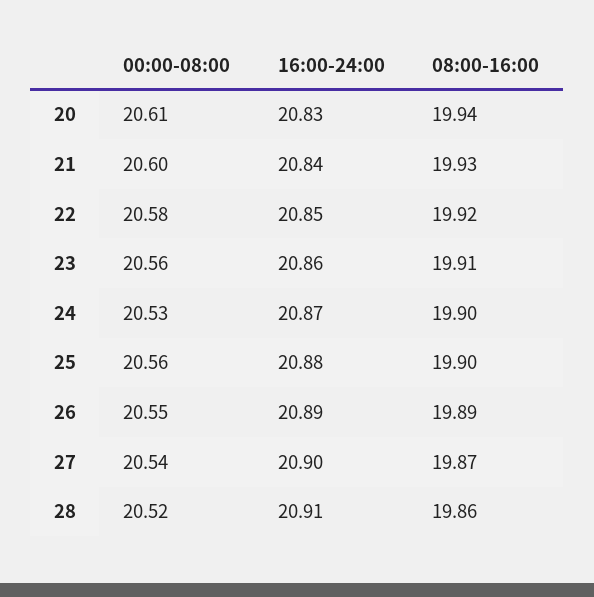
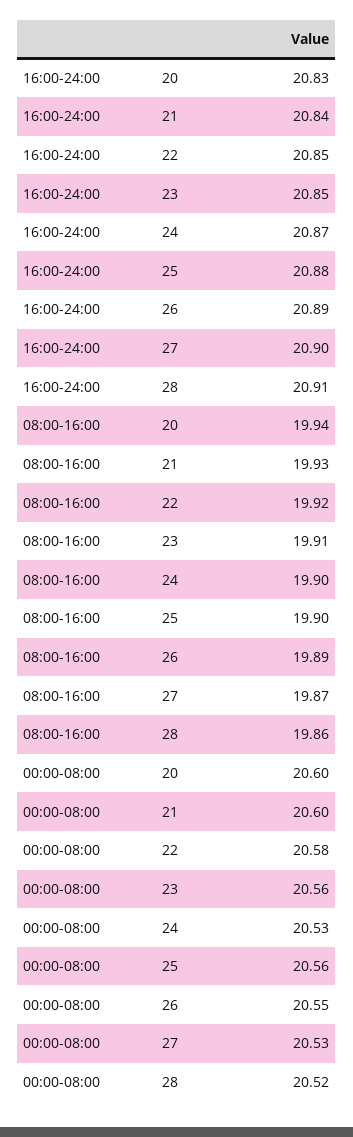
00:00-08:00, 20: 20.61 -> 20.6
16:00-24:00, 23: 20.86 -> 20.85
00:00-08:00, 27: 20.54 -> 20.53

